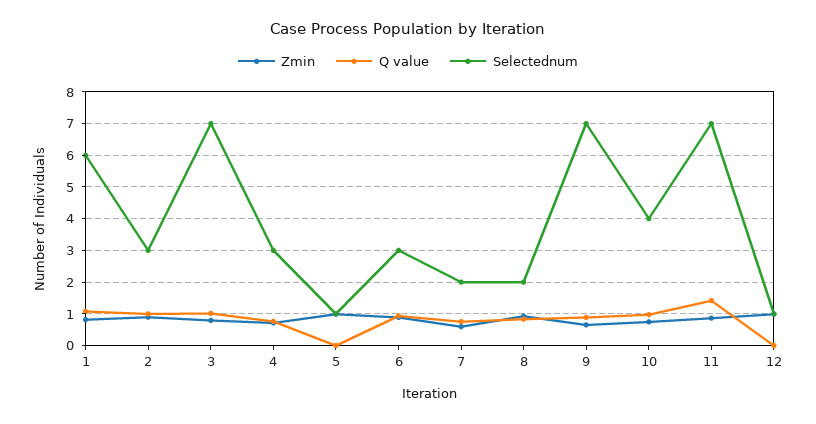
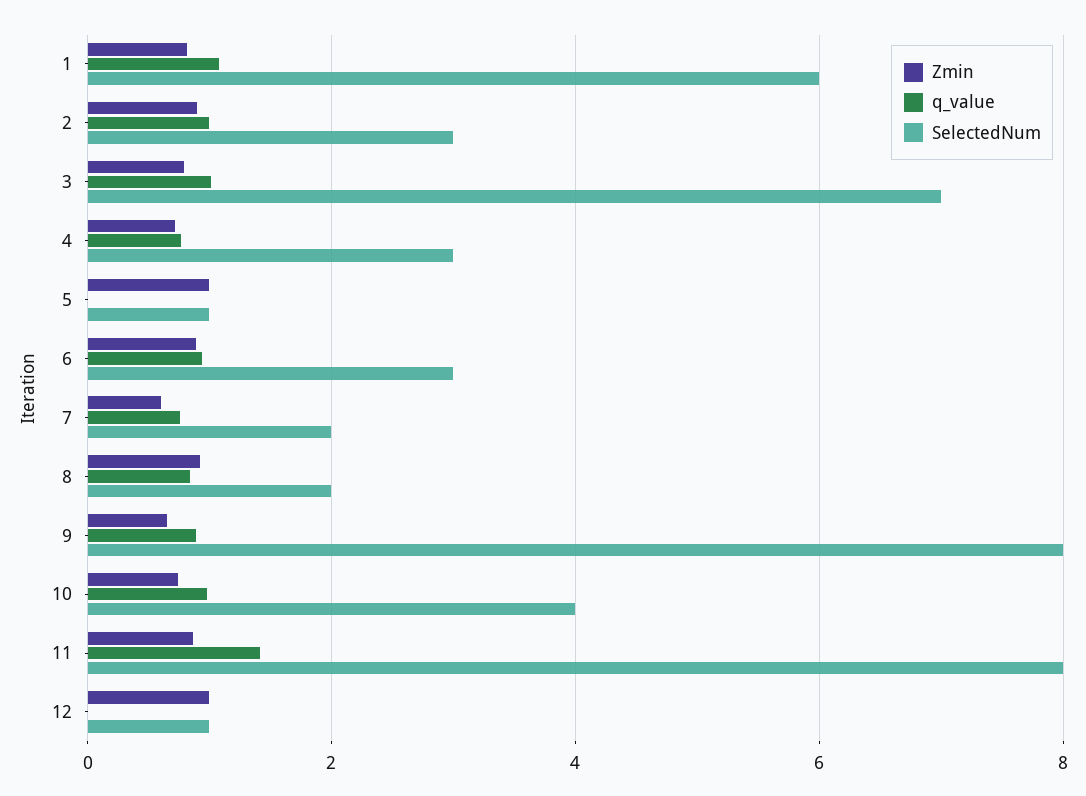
Selectednum, 9: 7 -> 8
Selectednum, 11: 7 -> 8

